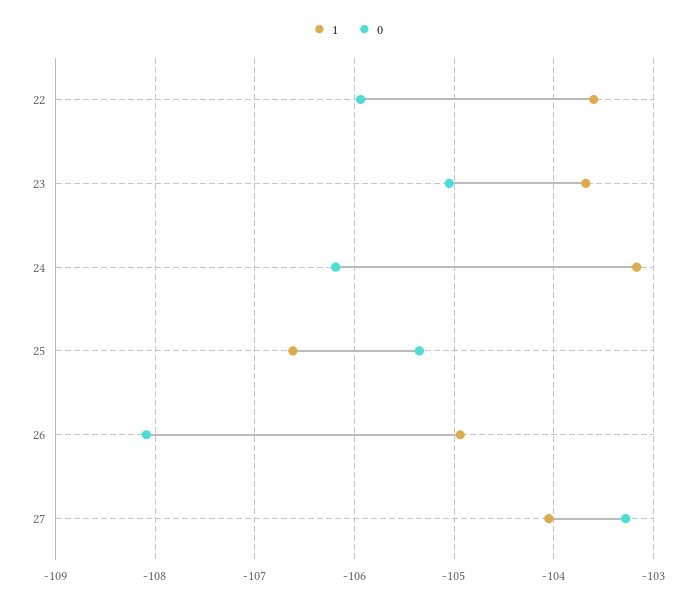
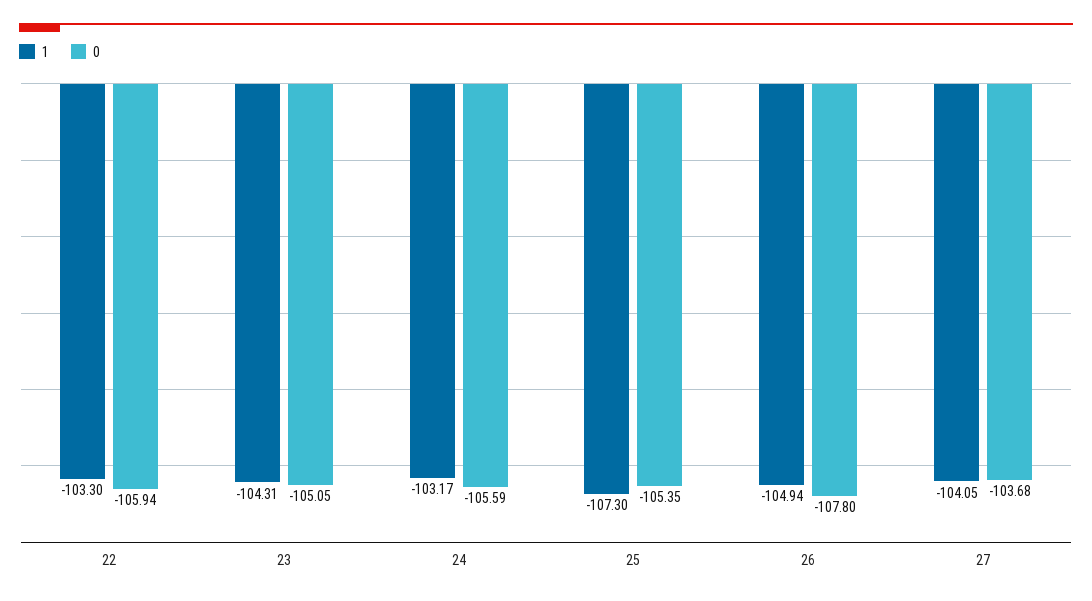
1, 22: -103.6 -> -103.3
1, 23: -103.7 -> -104.31
0, 24: -106.2 -> -105.59
1, 25: -106.6 -> -107.3
0, 26: -108.1 -> -107.8
0, 27: -103.3 -> -103.68

